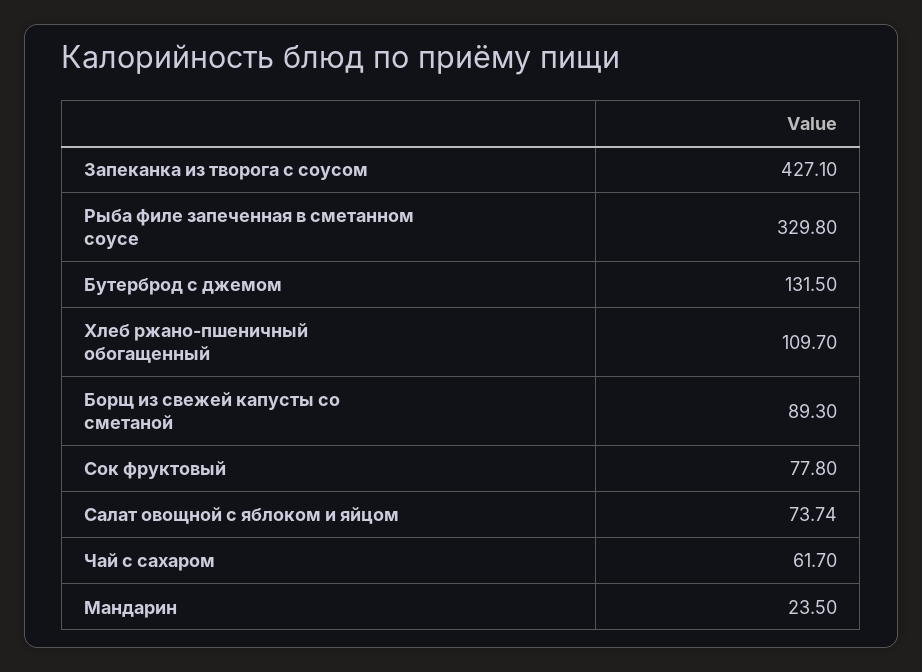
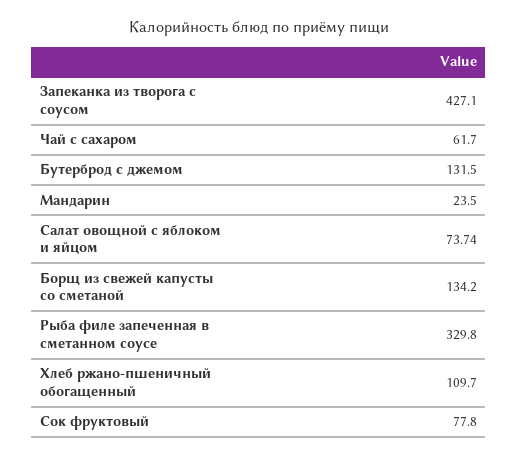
Борщ из свежей капусты со сметаной: 89.3 -> 134.2

